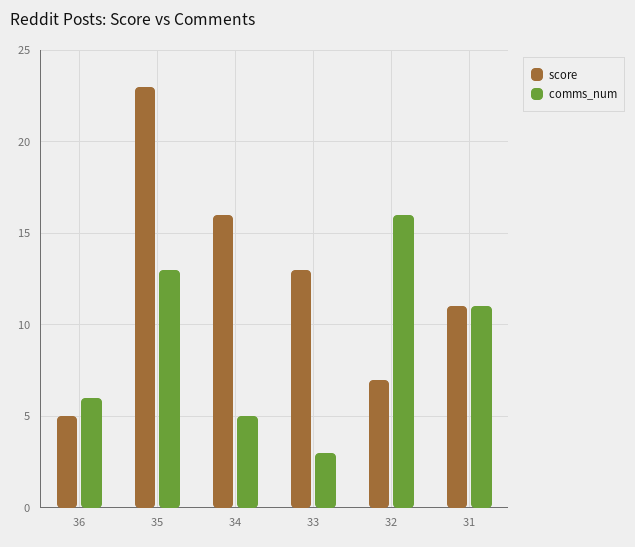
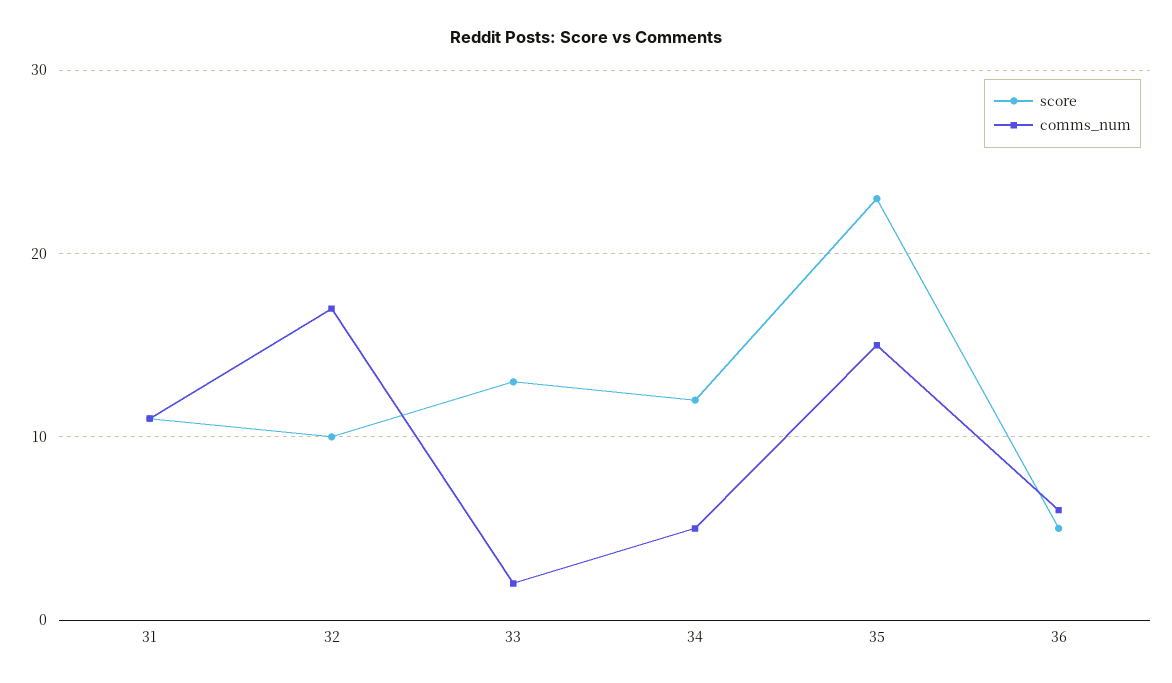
comms_num, 35: 13 -> 15
score, 34: 16 -> 12
comms_num, 33: 3 -> 2
score, 32: 7 -> 10
comms_num, 32: 16 -> 17

